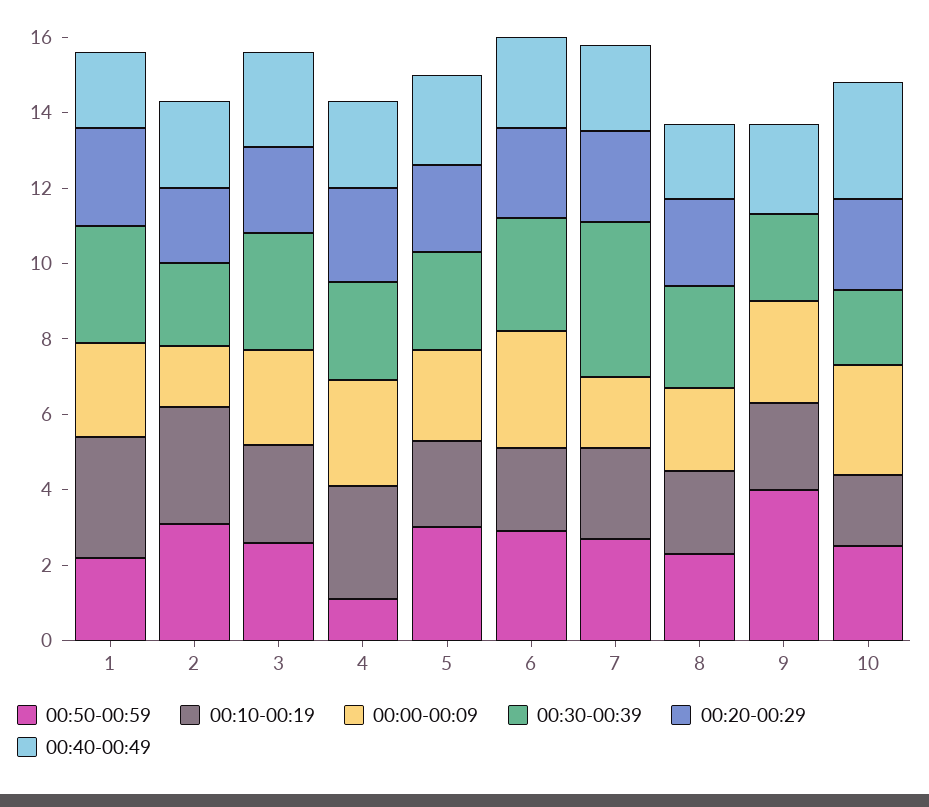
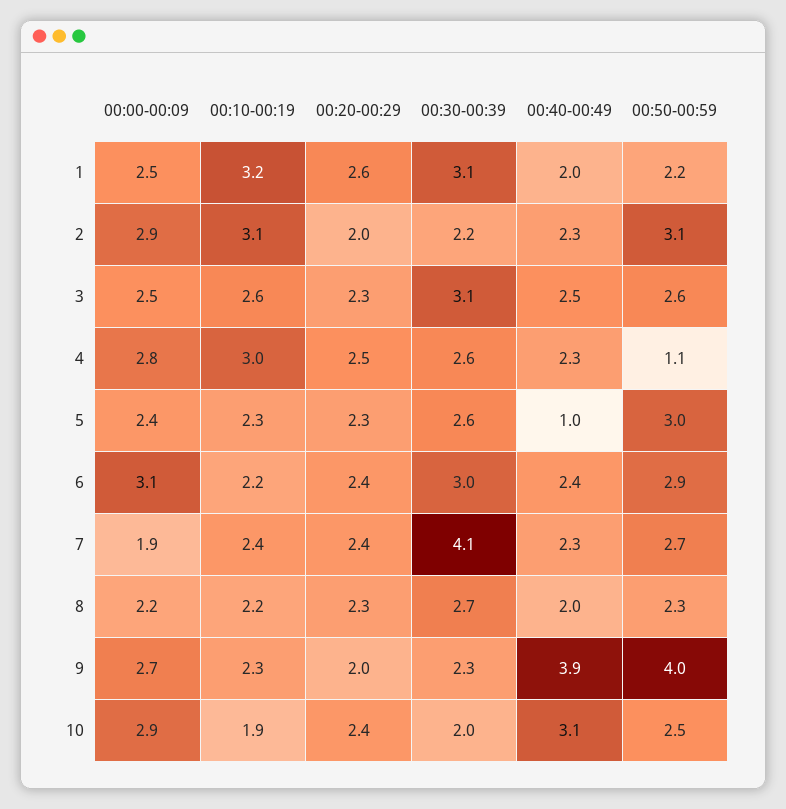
00:00-00:09, 2: 1.5 -> 2.9
00:40-00:49, 5: 2.5 -> 1
00:20-00:29, 9: 0 -> 2
00:40-00:49, 9: 2.5 -> 3.9

